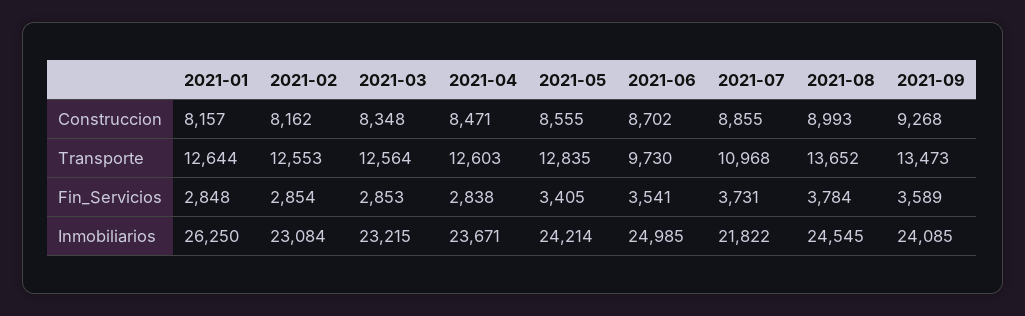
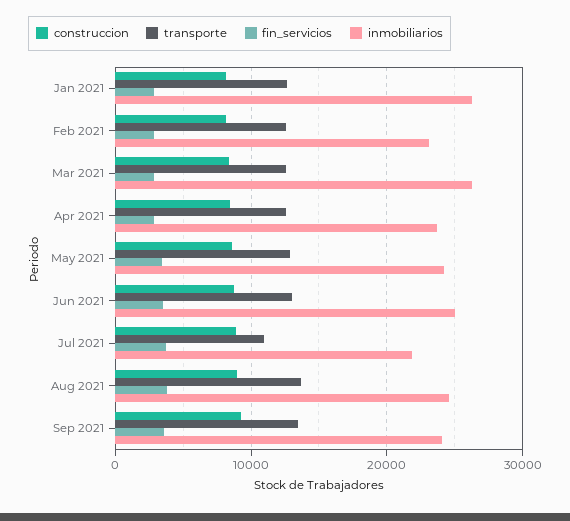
Transporte, 2021-06: 9730 -> 13000
Inmobiliarios, 2021-03: 23215 -> 26000

